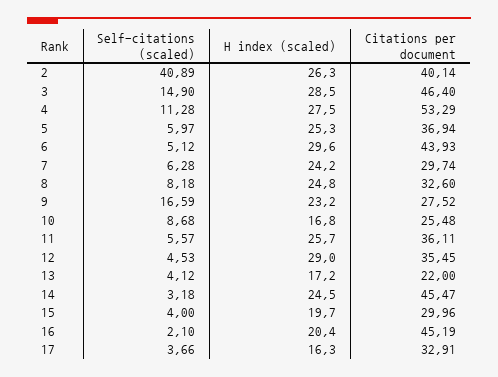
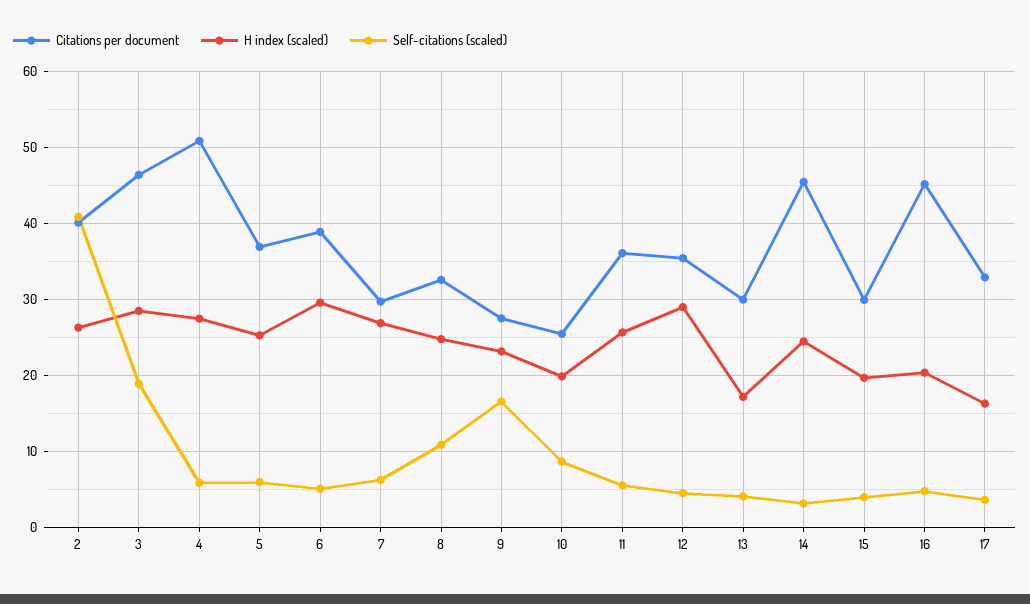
Self-citations (scaled), 3: 14.9 -> 19
Self-citations (scaled), 4: 11.28 -> 6
Citations per document, 4: 53.29 -> 51
Citations per document, 6: 43.93 -> 39
H index (scaled), 7: 24.2 -> 27
Self-citations (scaled), 8: 8.18 -> 11
H index (scaled), 10: 16.8 -> 20
Citations per document, 13: 22 -> 30
Self-citations (scaled), 16: 2.1 -> 5

